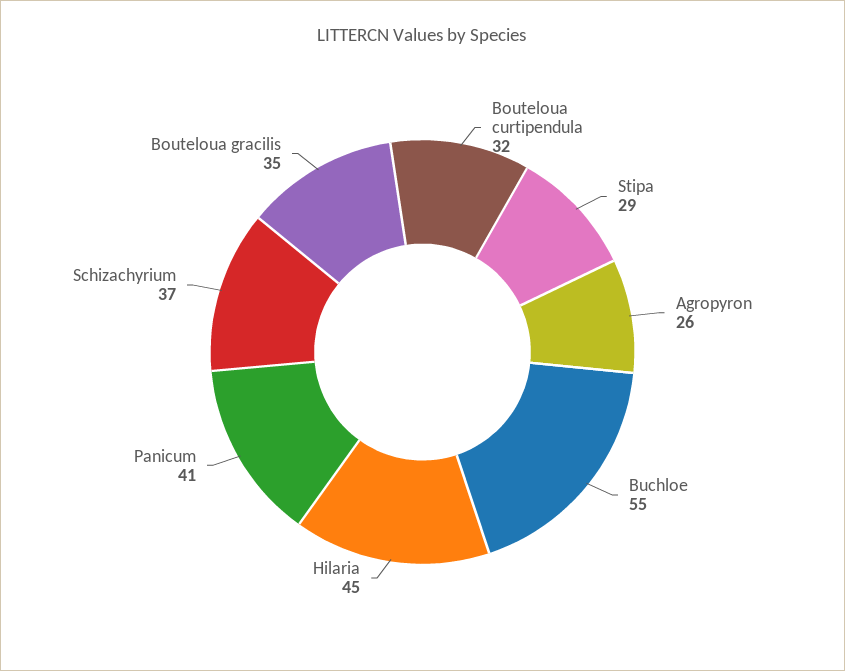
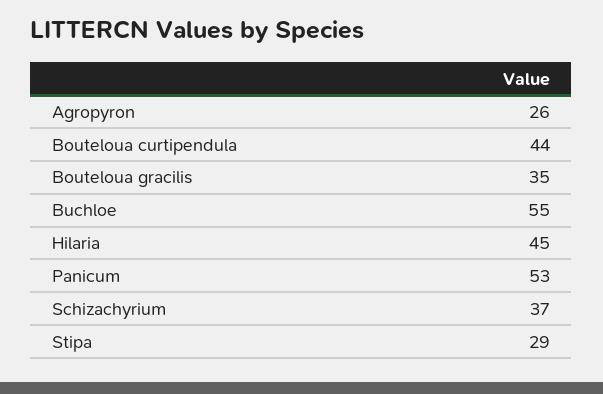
Bouteloua curtipendula: 32 -> 44
Panicum: 41 -> 53

